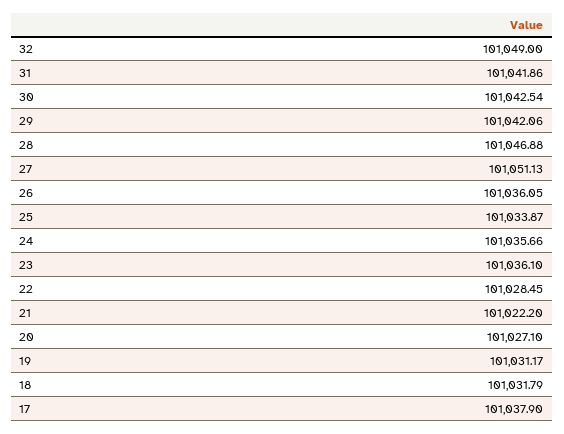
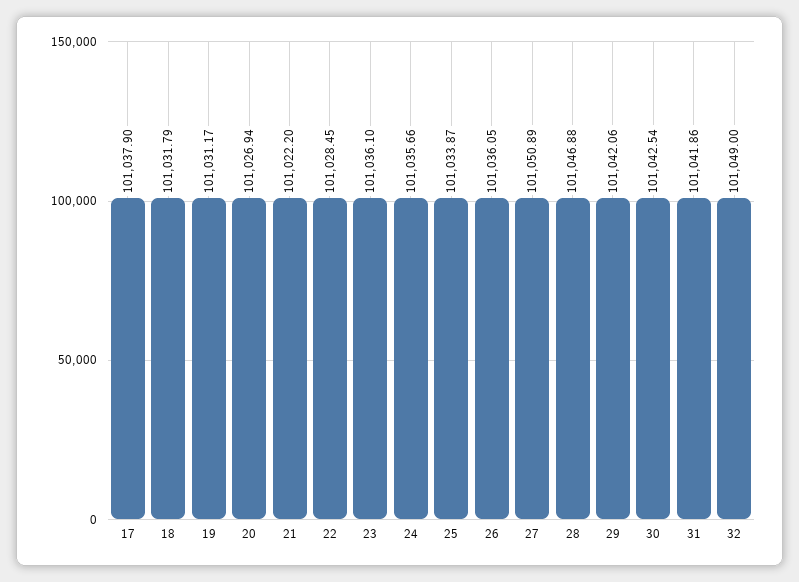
27: 101051.13 -> 101050.89
20: 101027.1 -> 101026.94

